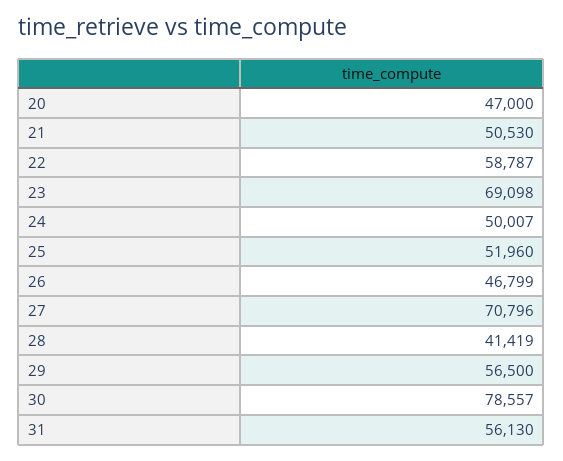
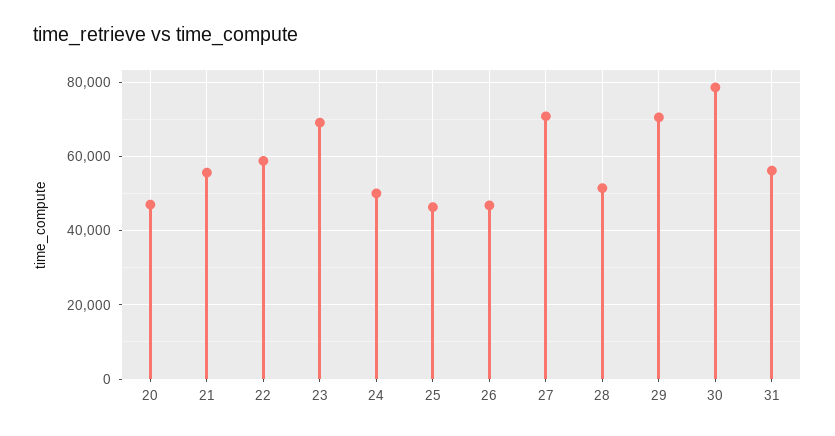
21: 50530 -> 56000
25: 51960 -> 46000
28: 41419 -> 52000
29: 56500 -> 70000

